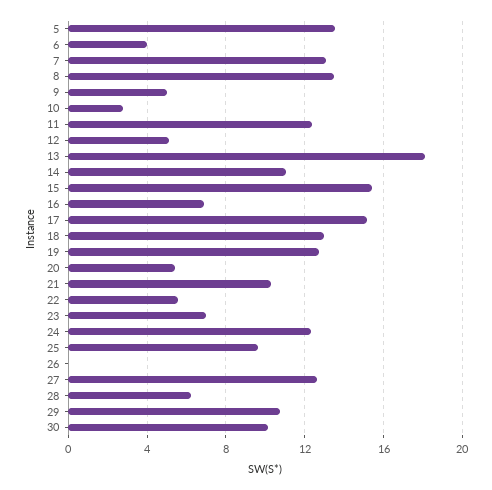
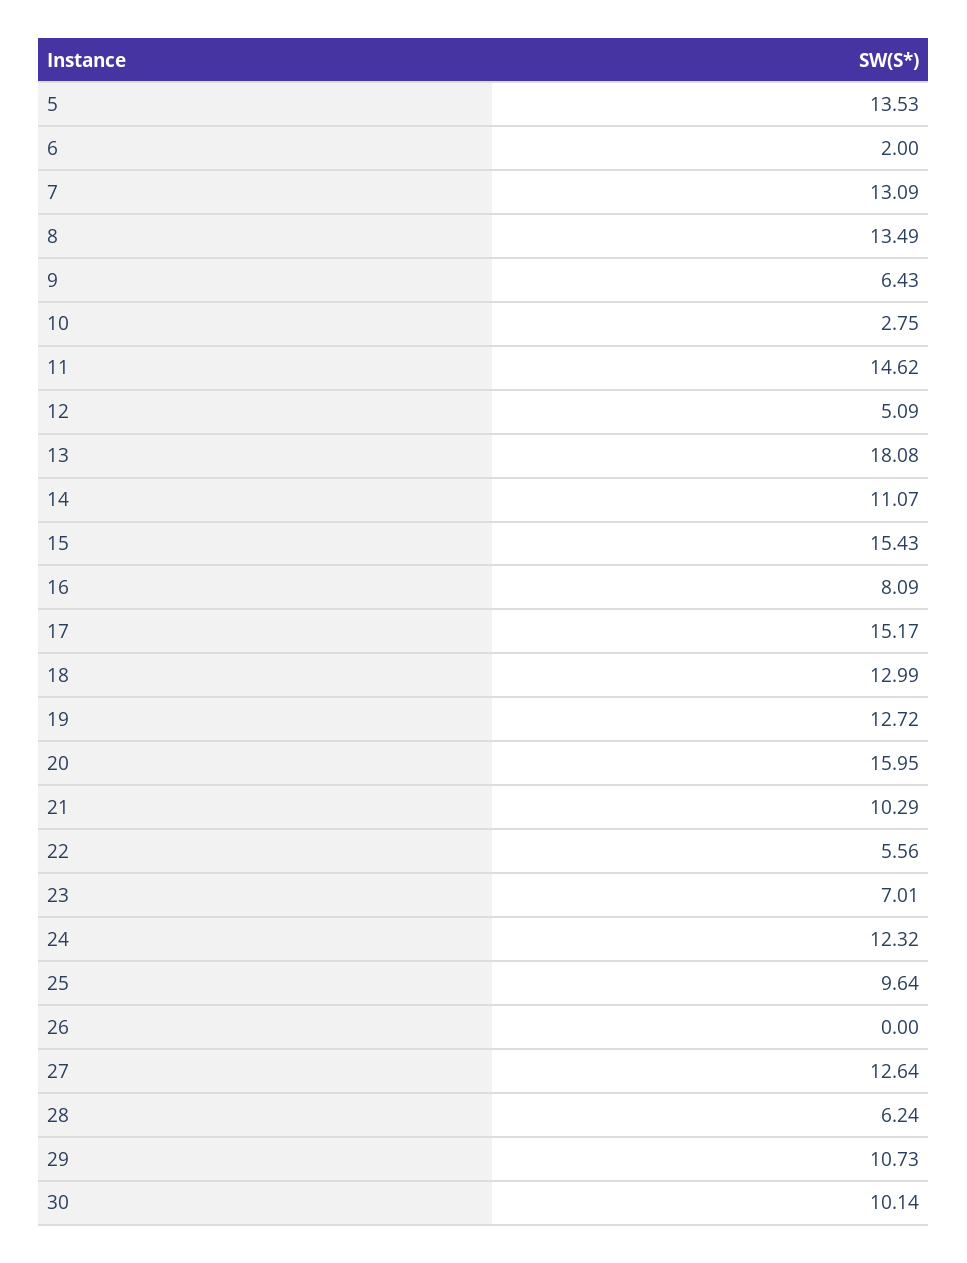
6: 4 -> 2
9: 5 -> 6.43
11: 12.5 -> 14.62
16: 7 -> 8.09
20: 5.5 -> 15.95

